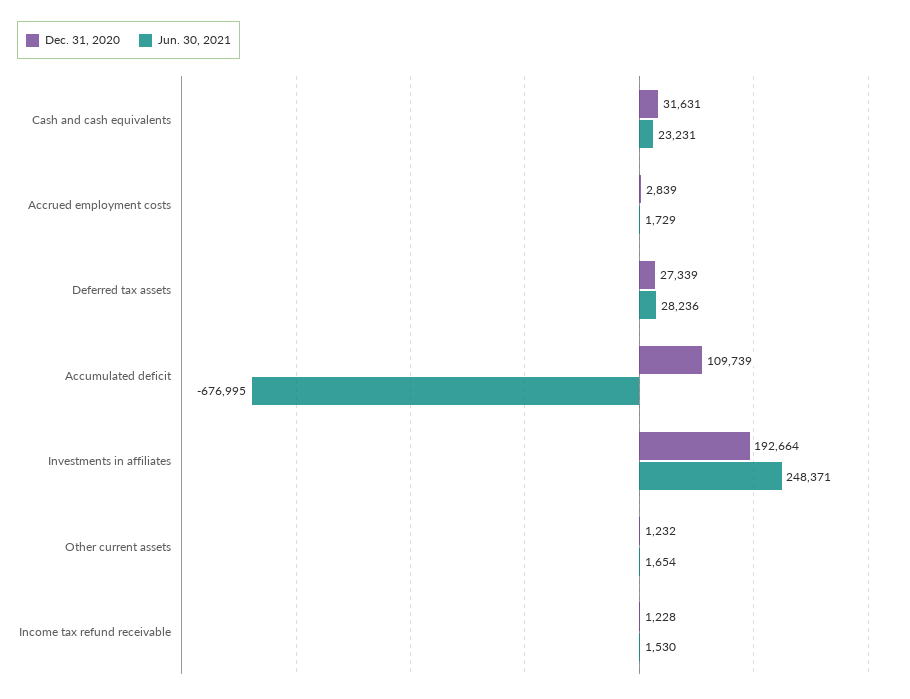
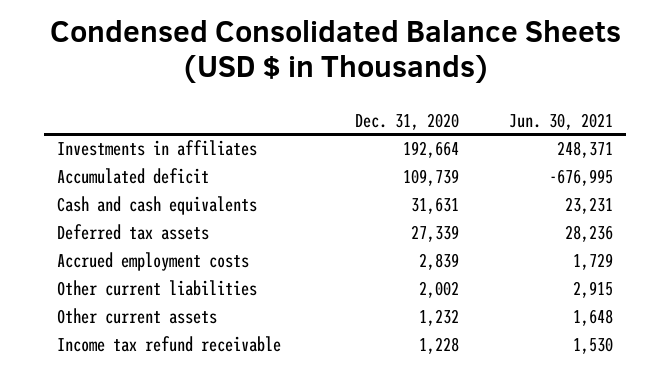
Jun. 30, 2021, Other current assets: 1654 -> 1648
Dec. 31, 2020, Other current liabilities: none -> 2002
Jun. 30, 2021, Other current liabilities: none -> 2915

